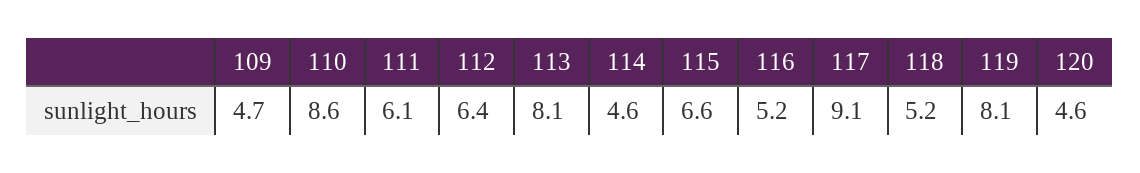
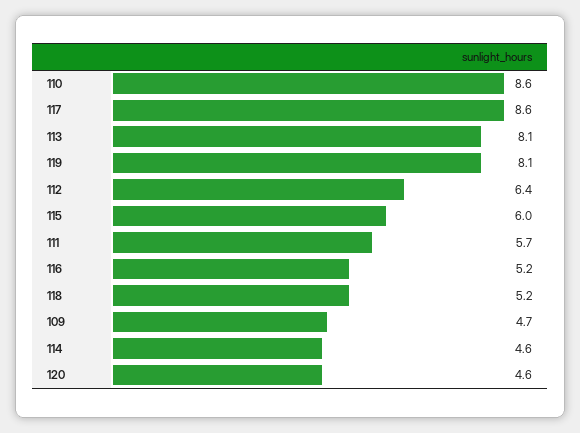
111: 6.1 -> 5.7
115: 6.6 -> 6
117: 9.1 -> 8.6

